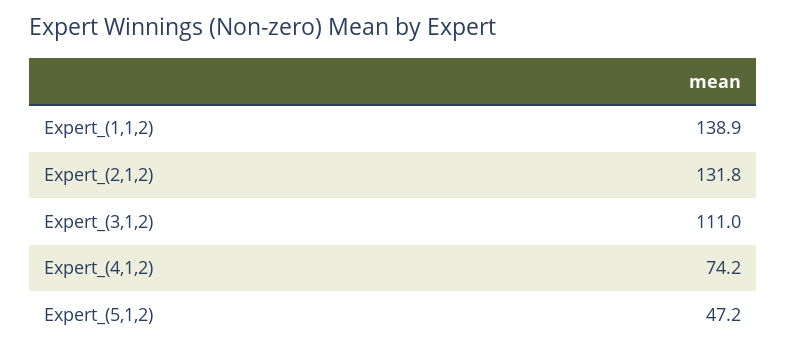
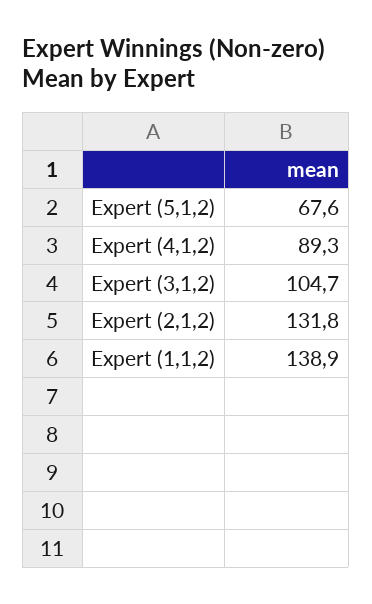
Expert_(3,1,2): 111 -> 104.7
Expert_(4,1,2): 74.2 -> 89.3
Expert_(5,1,2): 47.2 -> 67.6

